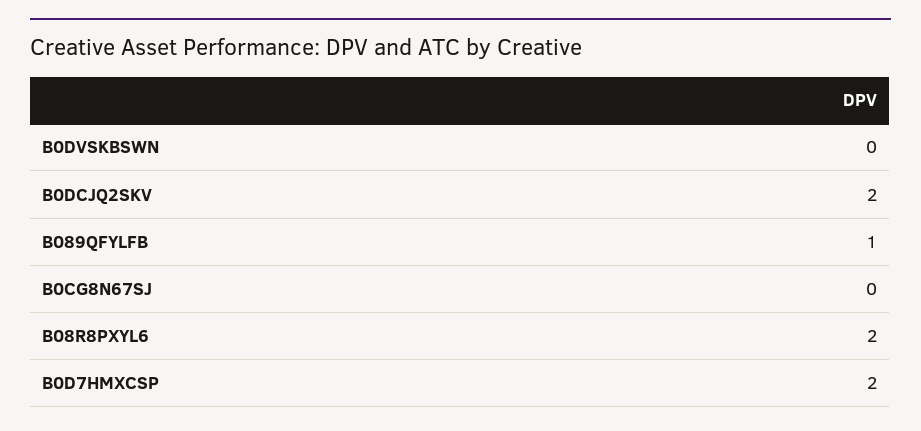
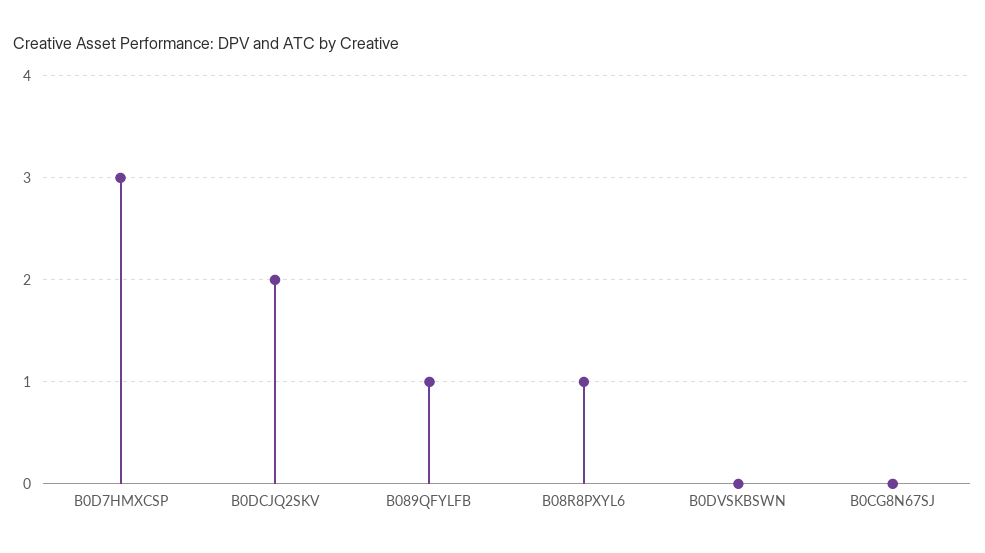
B08R8PXYL6: 2 -> 1
B0D7HMXCSP: 2 -> 3

